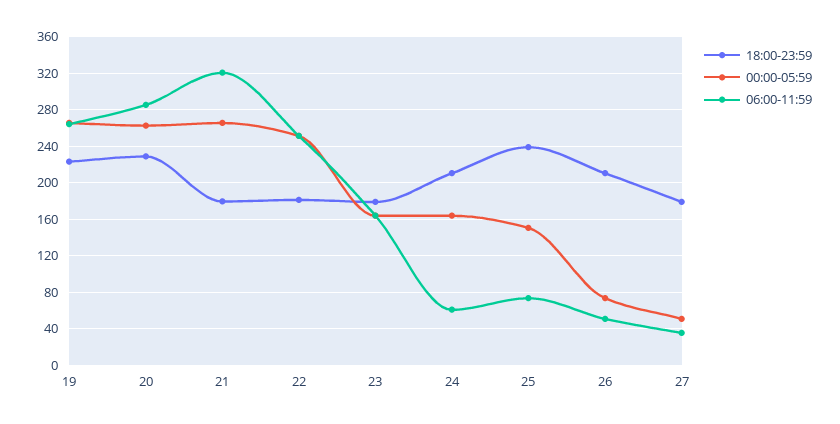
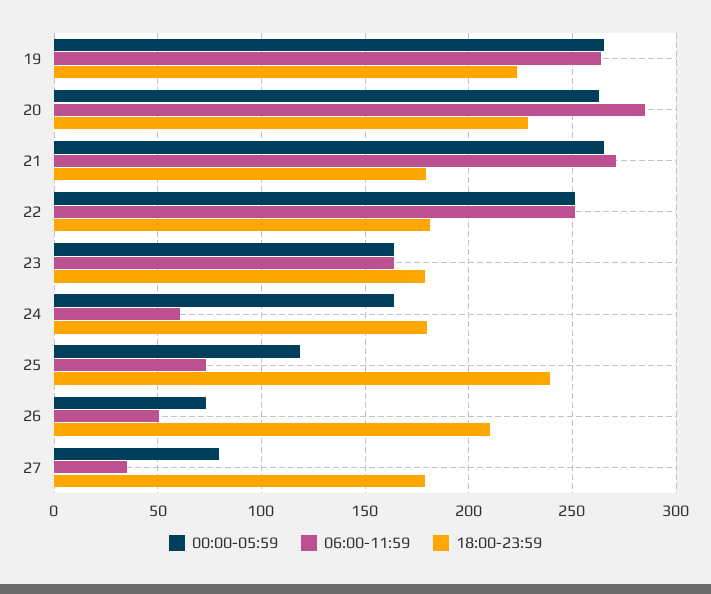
06:00-11:59, 21: 320 -> 270
18:00-23:59, 24: 210 -> 180
00:00-05:59, 25: 150 -> 120
00:00-05:59, 27: 50 -> 80

